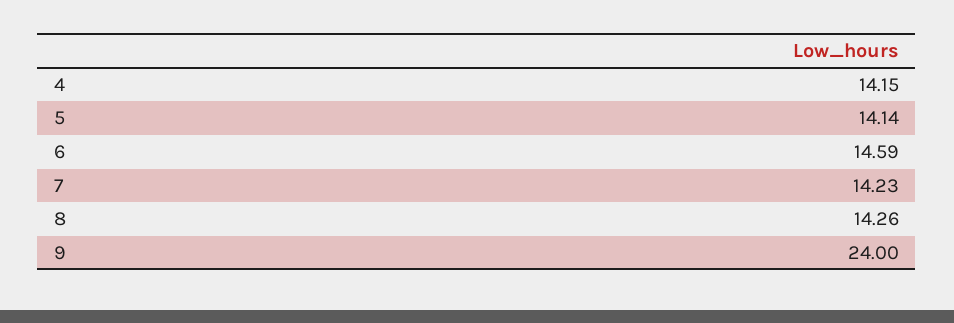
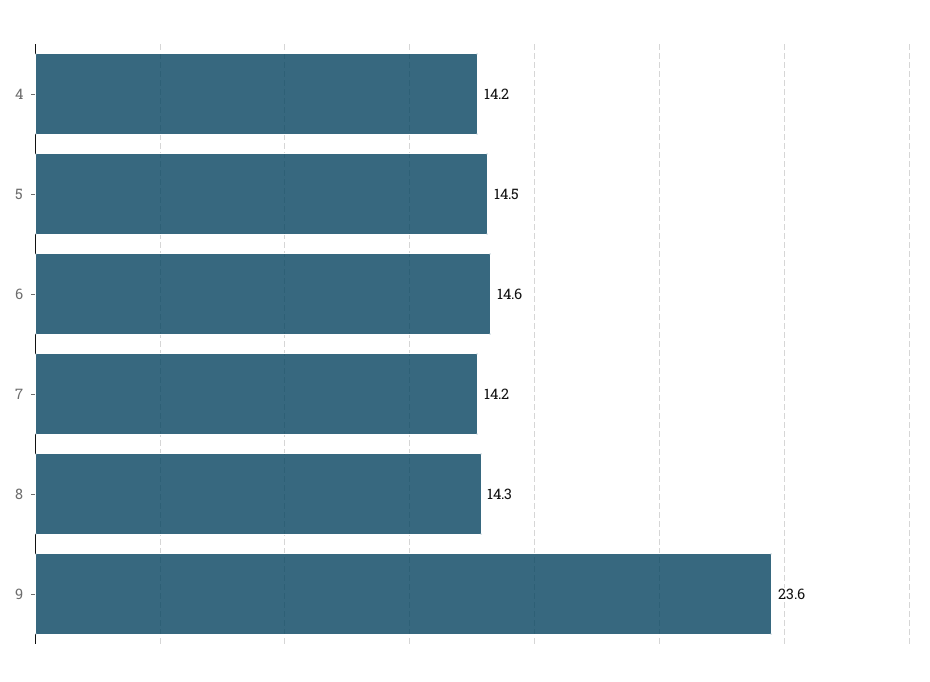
5: 14.14 -> 14.5
9: 24 -> 23.6

